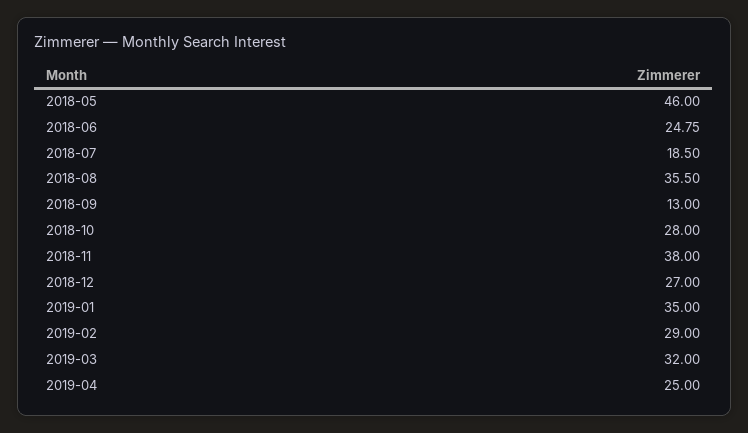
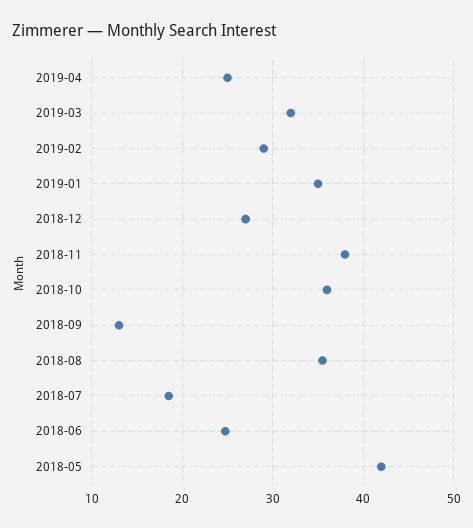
2018-05: 46 -> 42
2018-10: 28 -> 36

